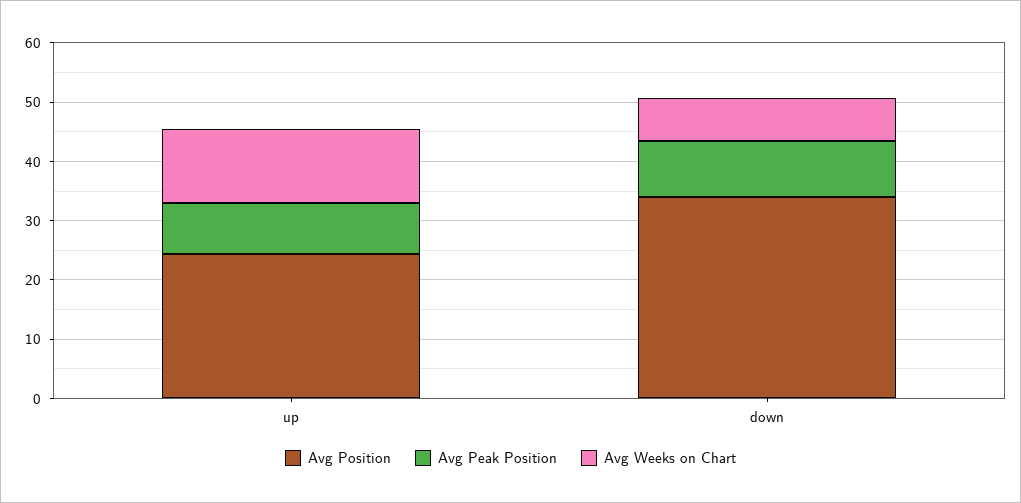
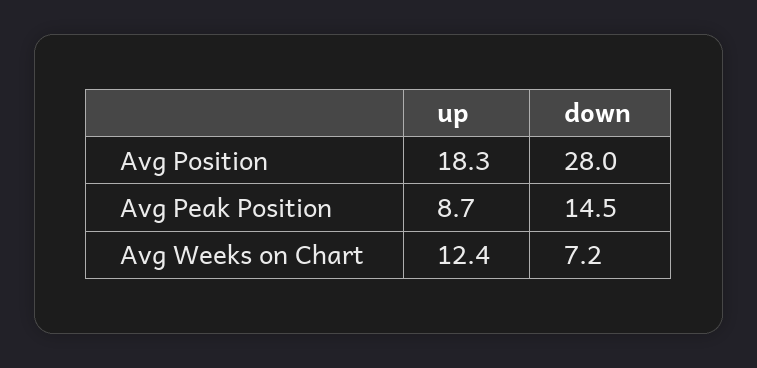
Avg Position, up: 24 -> 18.3
Avg Position, down: 34 -> 28
Avg Peak Position, down: 10 -> 14.5

